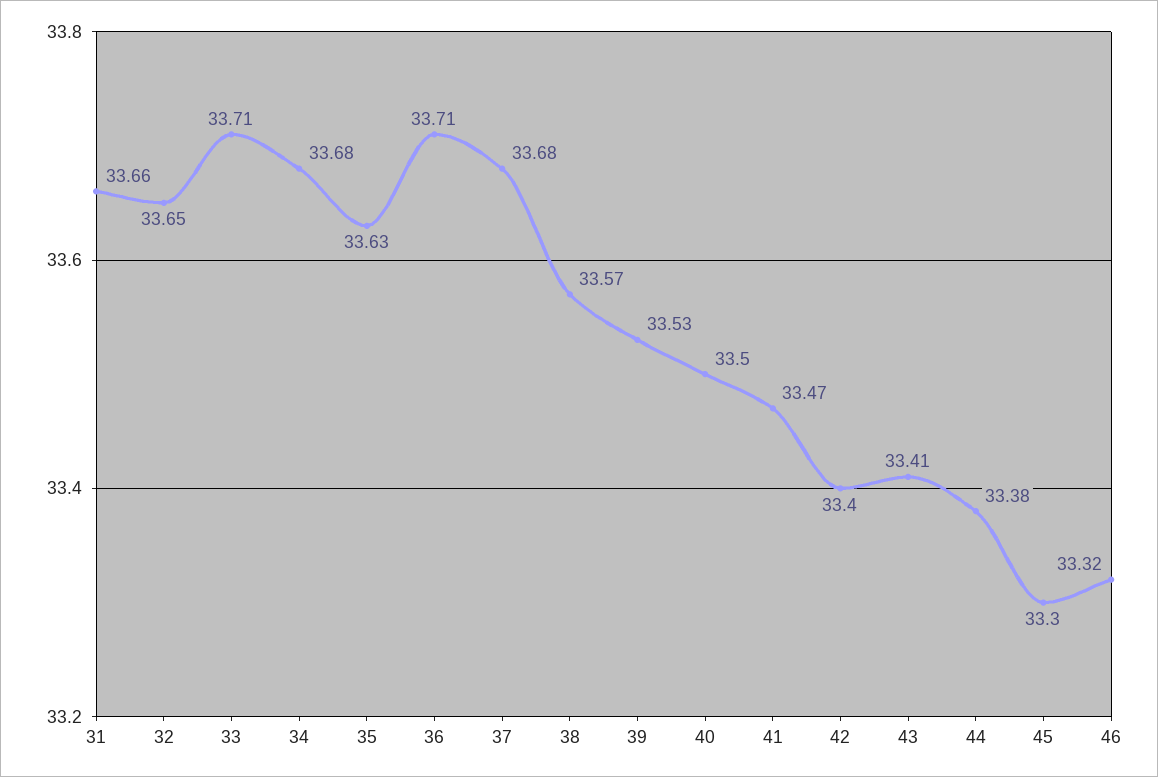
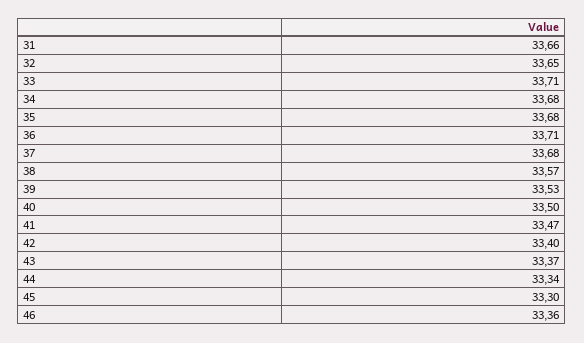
35: 33.63 -> 33.68
43: 33.41 -> 33.37
44: 33.38 -> 33.34
46: 33.32 -> 33.36

